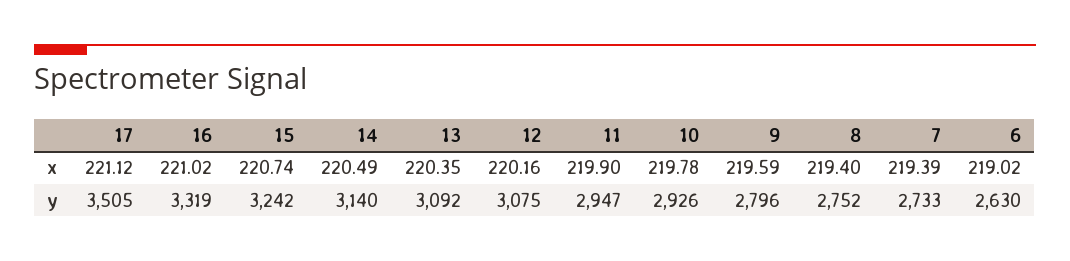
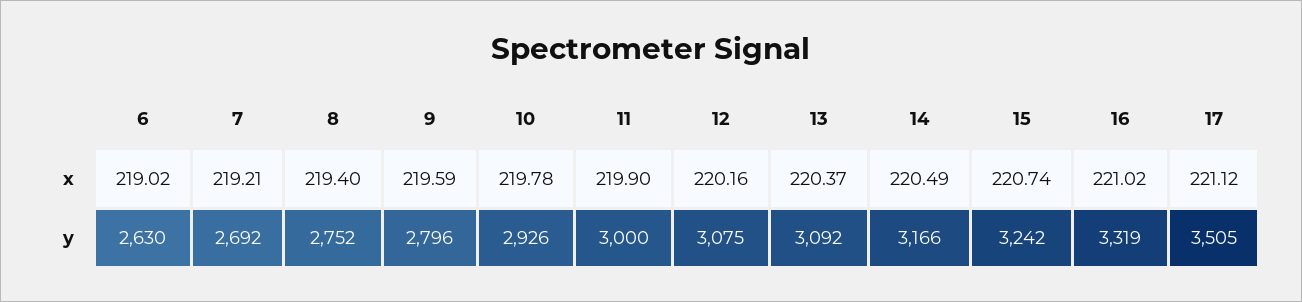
13, x: 220.35 -> 220.37
7, x: 219.39 -> 219.21
14, y: 3140 -> 3166
11, y: 2947 -> 3000
7, y: 2733 -> 2692

